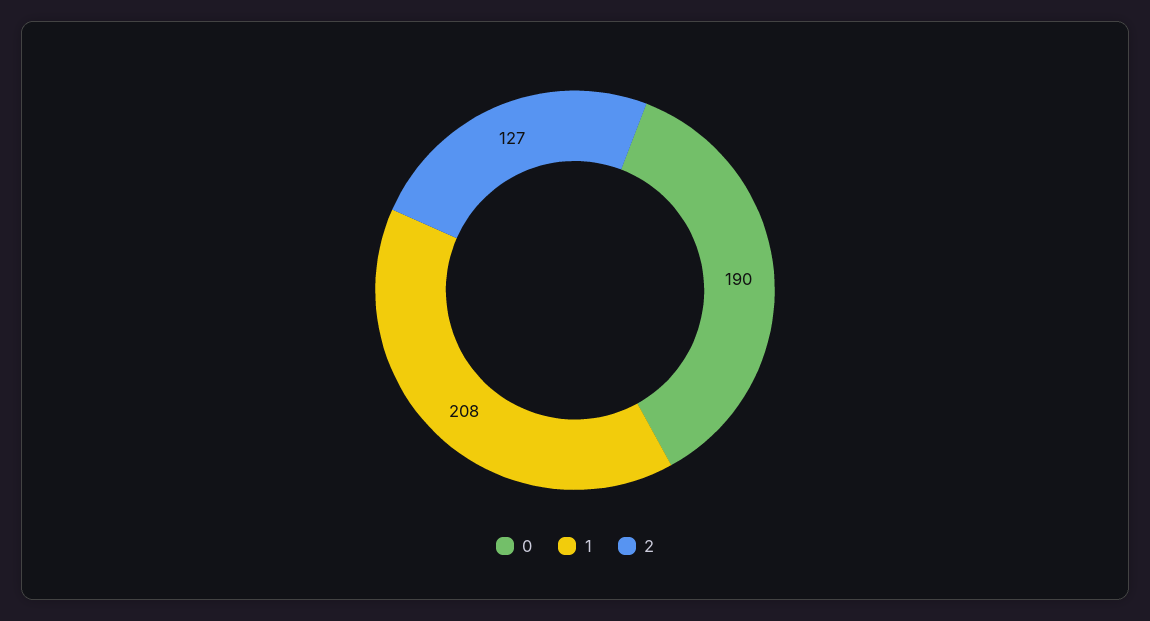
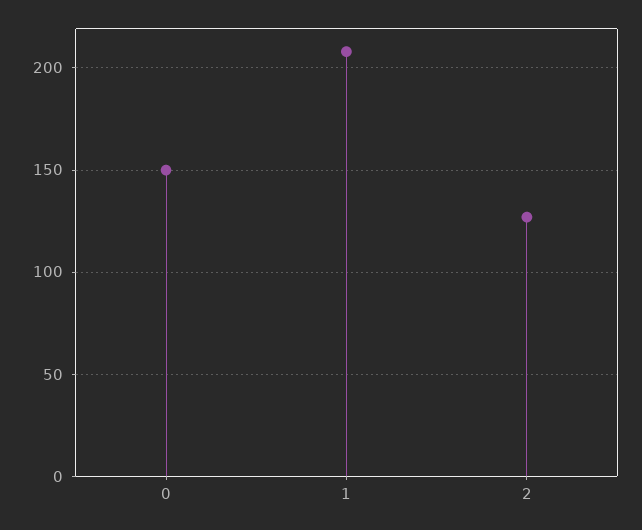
0: 190 -> 150

